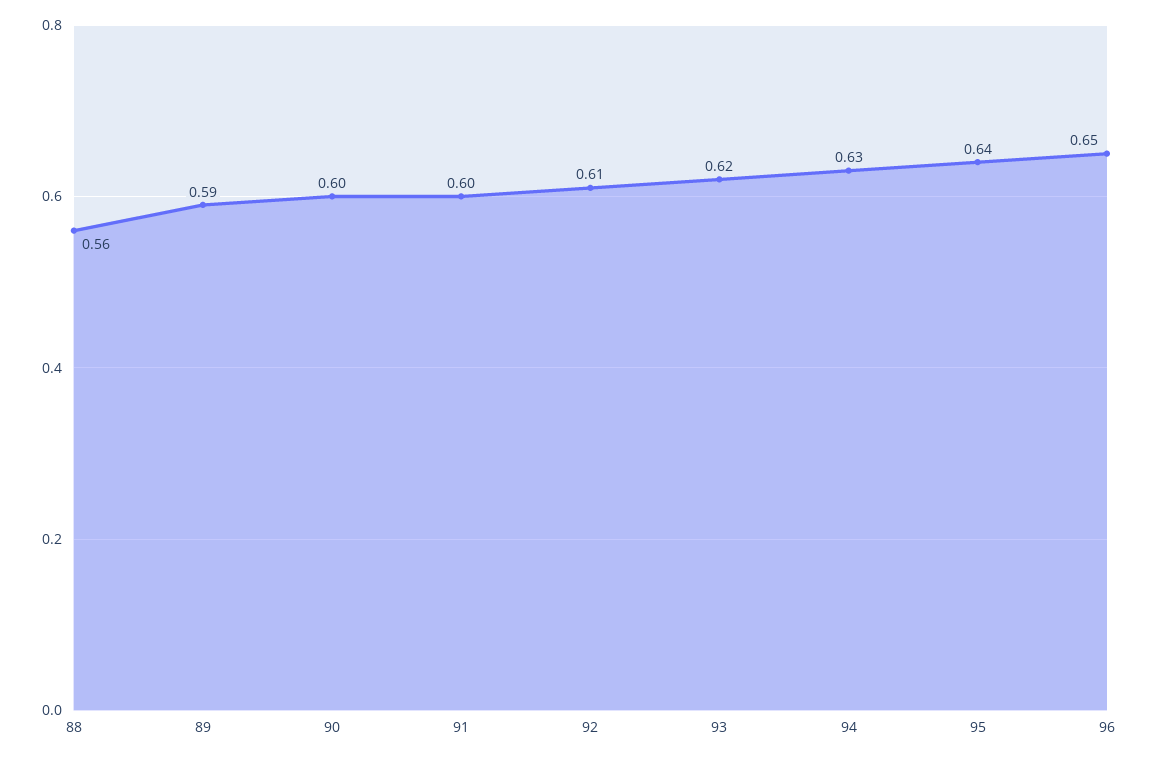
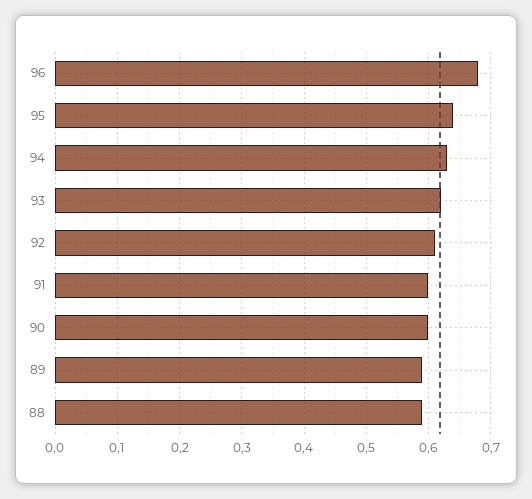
88: 0.56 -> 0.59
96: 0.65 -> 0.68

